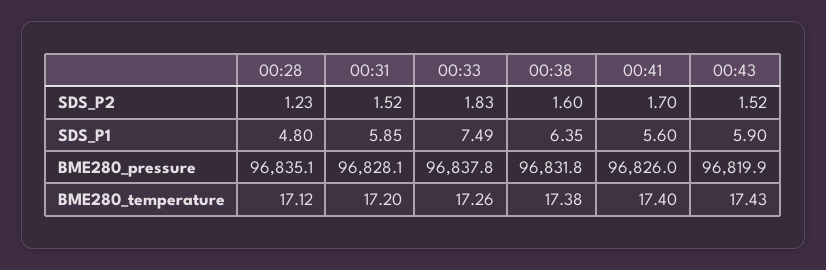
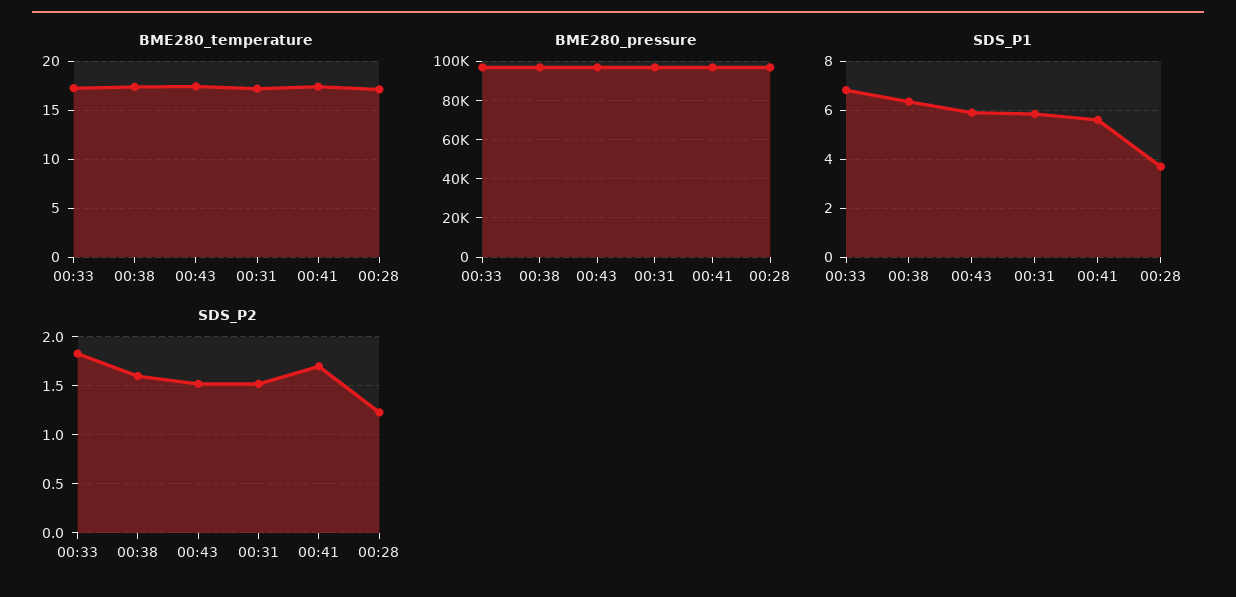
SDS_P1, 00:28: 4.8 -> 3.75
SDS_P1, 00:33: 7.49 -> 6.75

